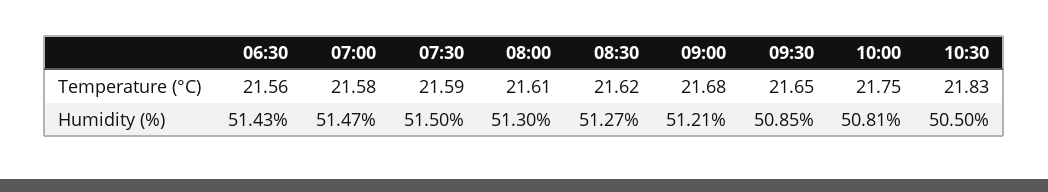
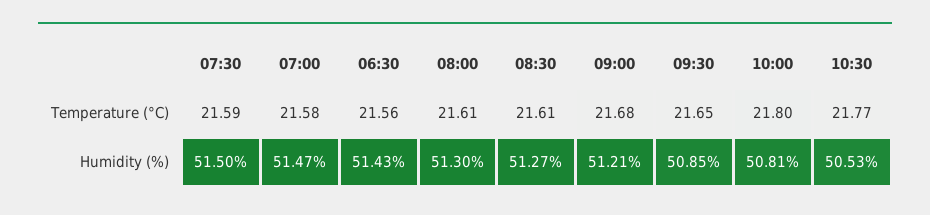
08:30, Temperature (°C): 21.62 -> 21.61
10:00, Temperature (°C): 21.75 -> 21.8
10:30, Temperature (°C): 21.83 -> 21.77
10:30, Humidity (%): 50.5 -> 50.53

